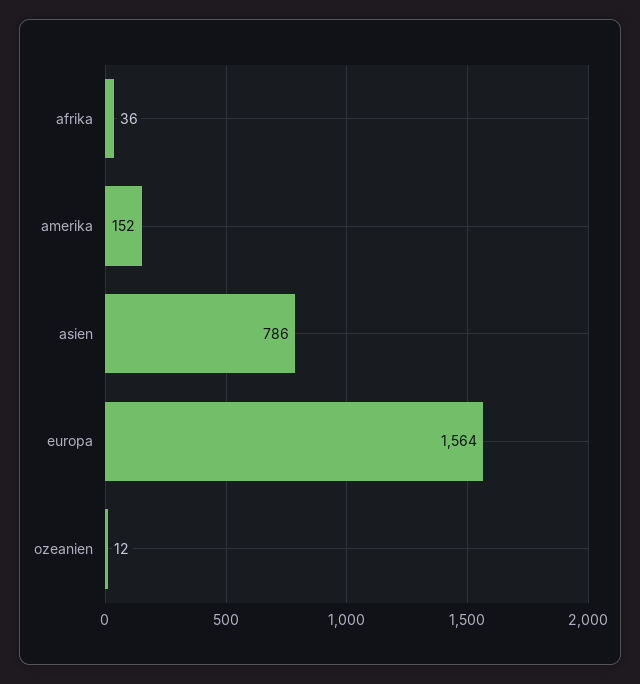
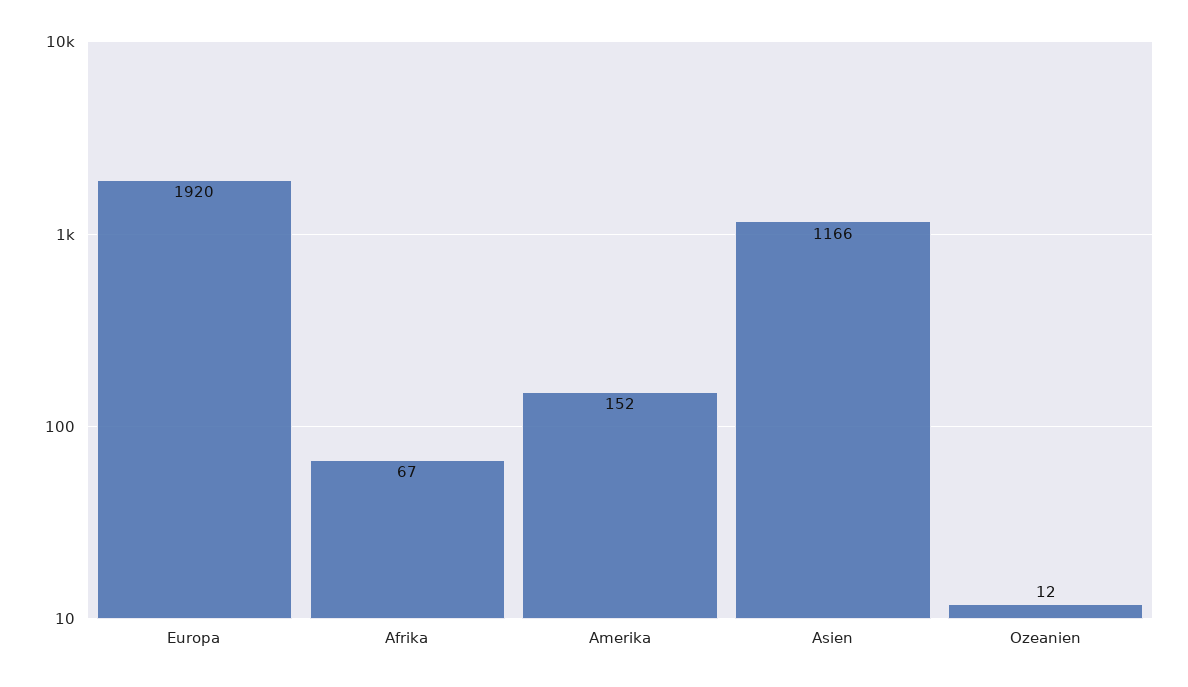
afrika: 36 -> 67
asien: 786 -> 1166
europa: 1564 -> 1920

